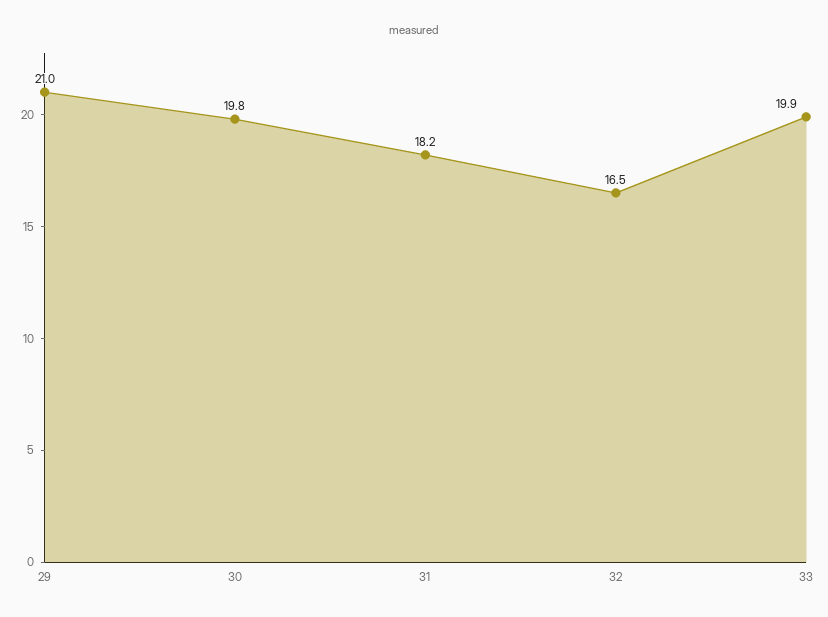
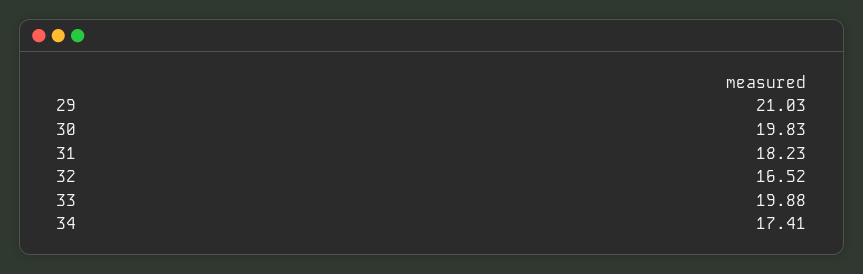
34: none -> 17.41

